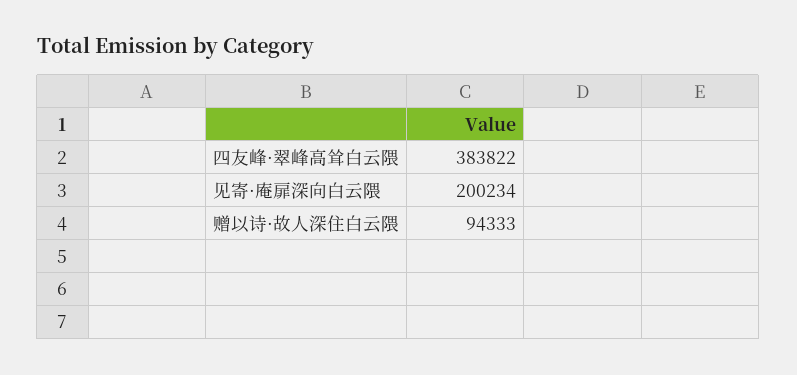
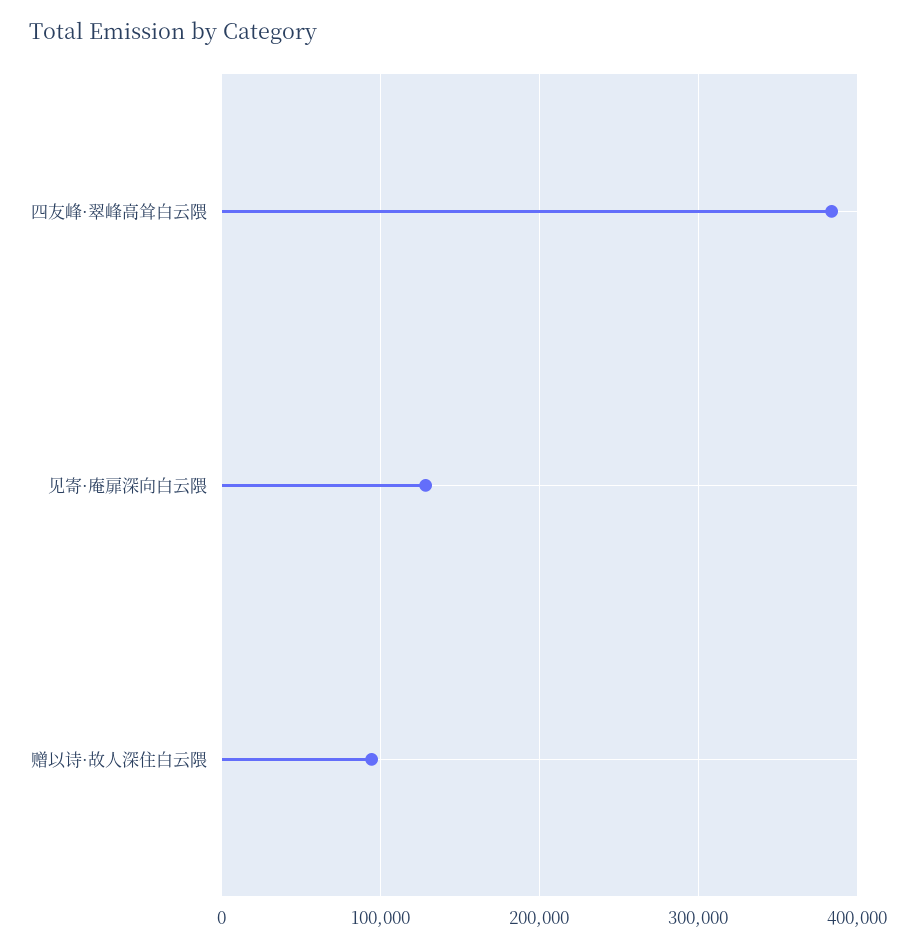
见寄·庵扉深向白云隈: 200234 -> 130000

